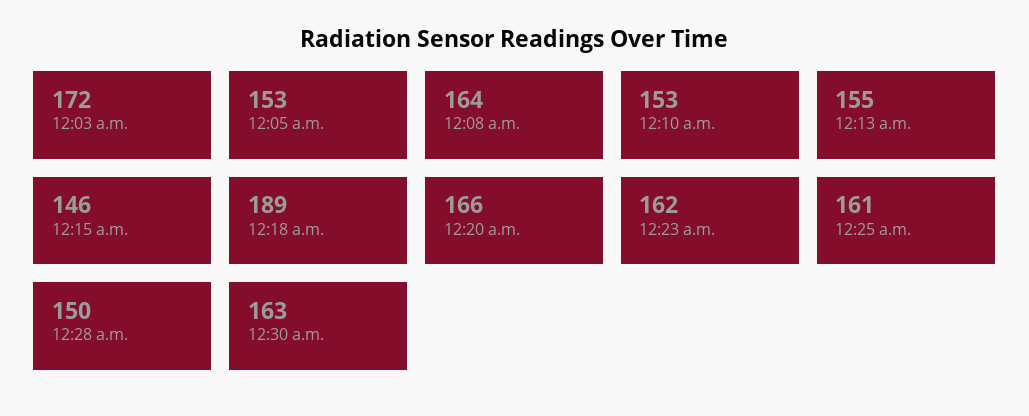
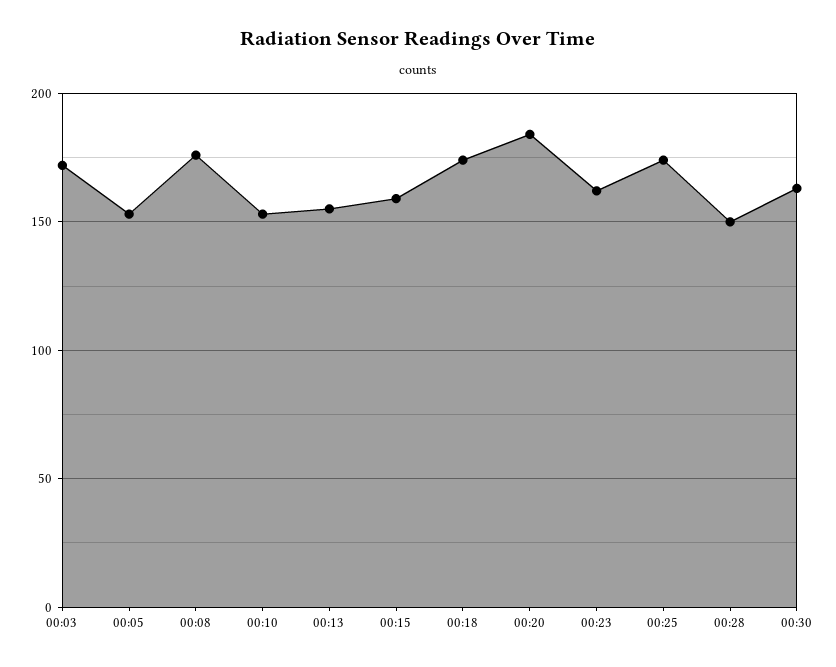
12:08 a.m.: 164 -> 175
12:15 a.m.: 146 -> 160
12:18 a.m.: 189 -> 175
12:20 a.m.: 166 -> 185
12:25 a.m.: 161 -> 175

